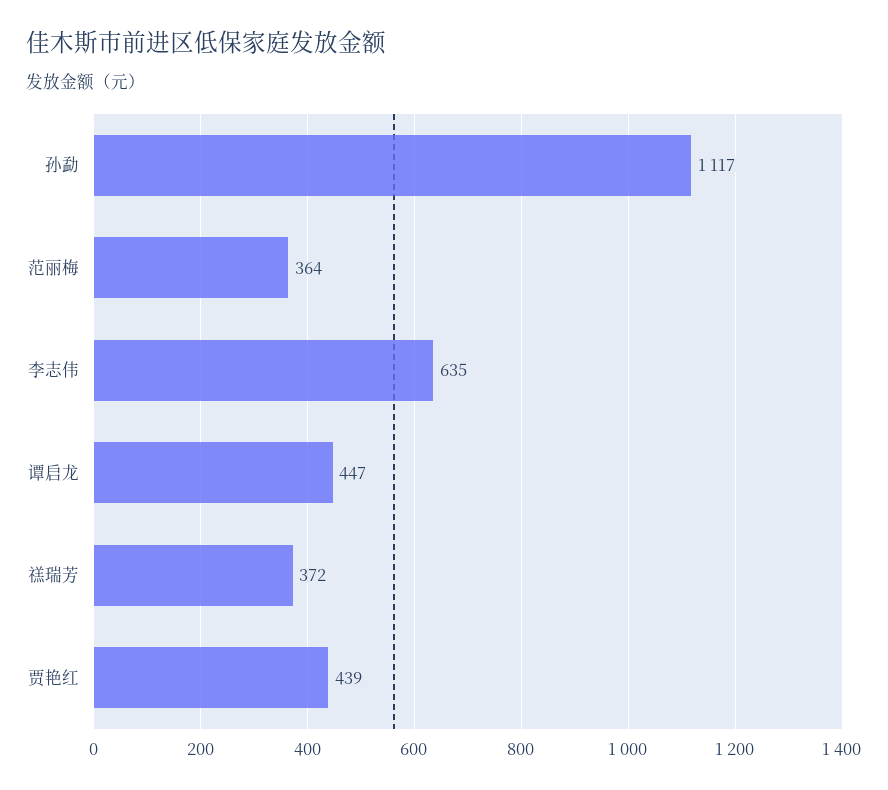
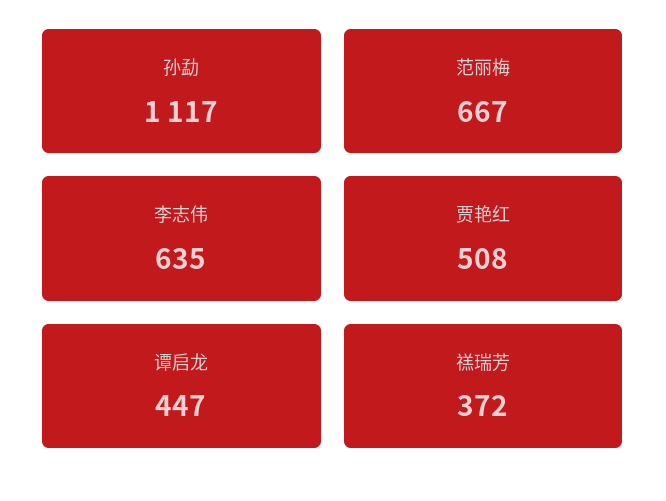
范丽梅: 364 -> 667
贾艳红: 439 -> 508

